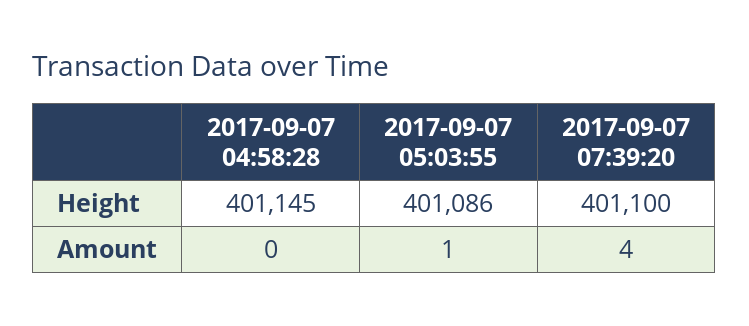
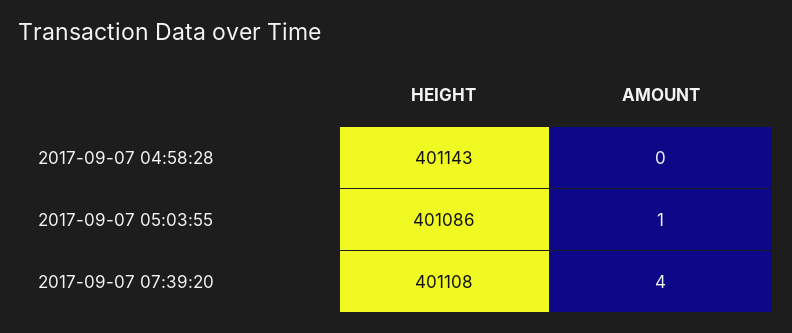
2017-09-07 04:58:28, Height: 401145 -> 401143
2017-09-07 07:39:20, Height: 401100 -> 401108

